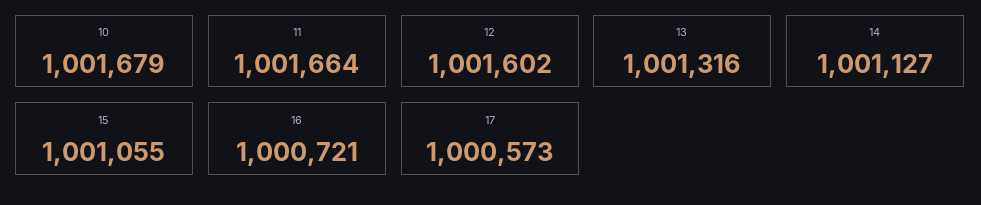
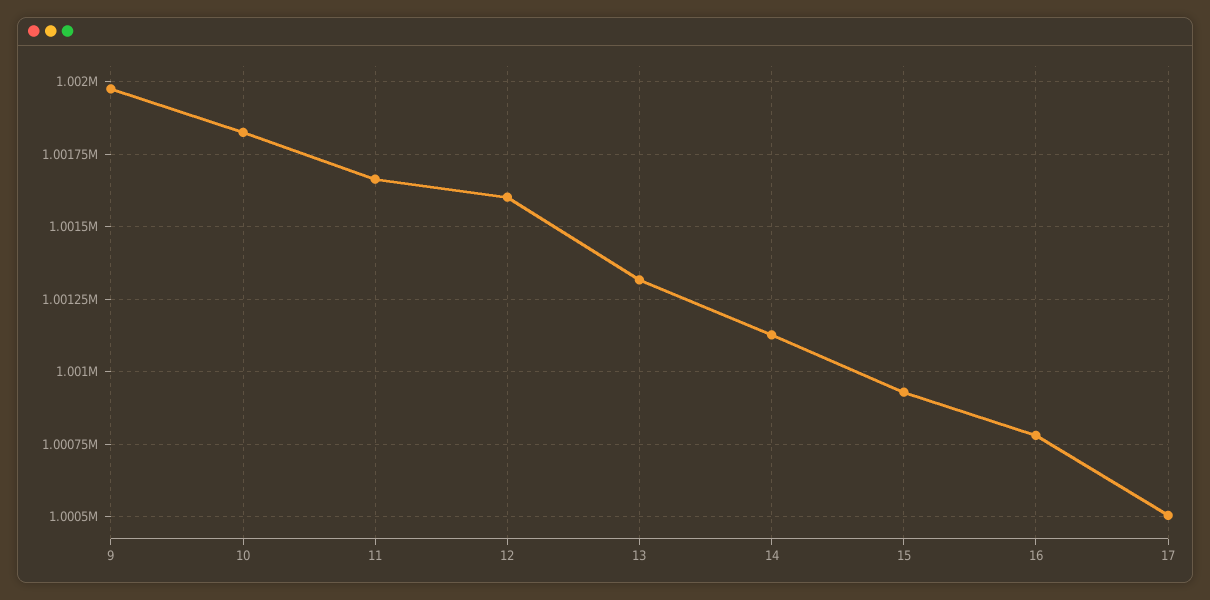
10: 1001679 -> 1001825
15: 1001055 -> 1000925
16: 1000721 -> 1000775
17: 1000573 -> 1000500
9: none -> 1001975

